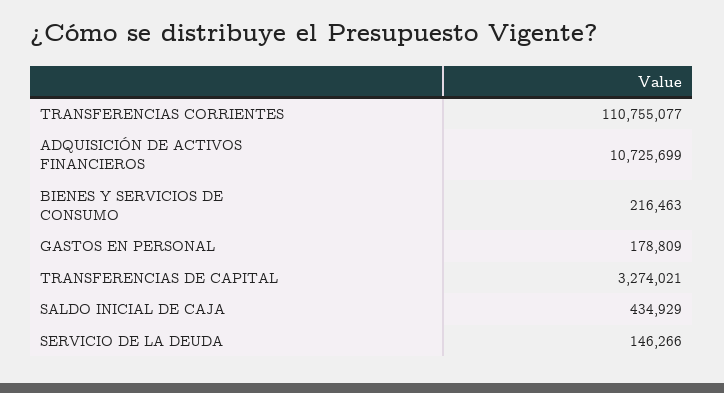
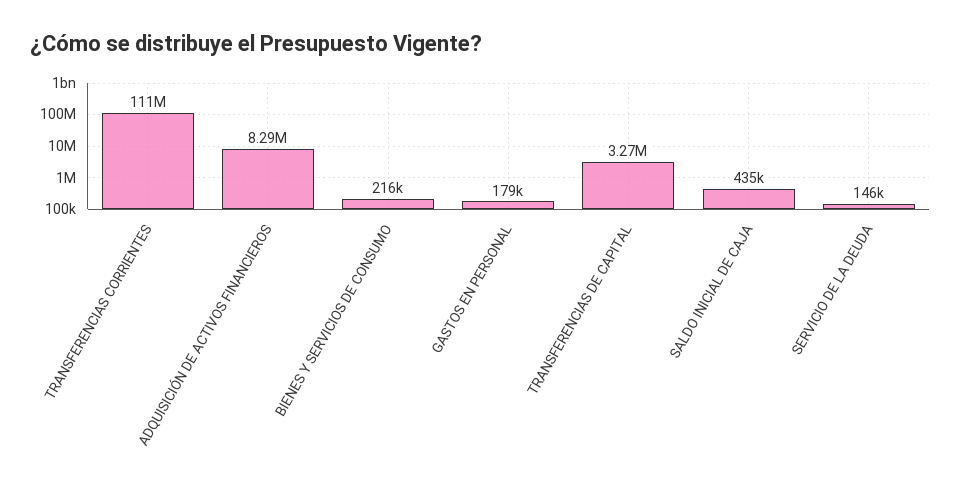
ADQUISICIÓN DE ACTIVOS FINANCIEROS: 10725699 -> 8290000

